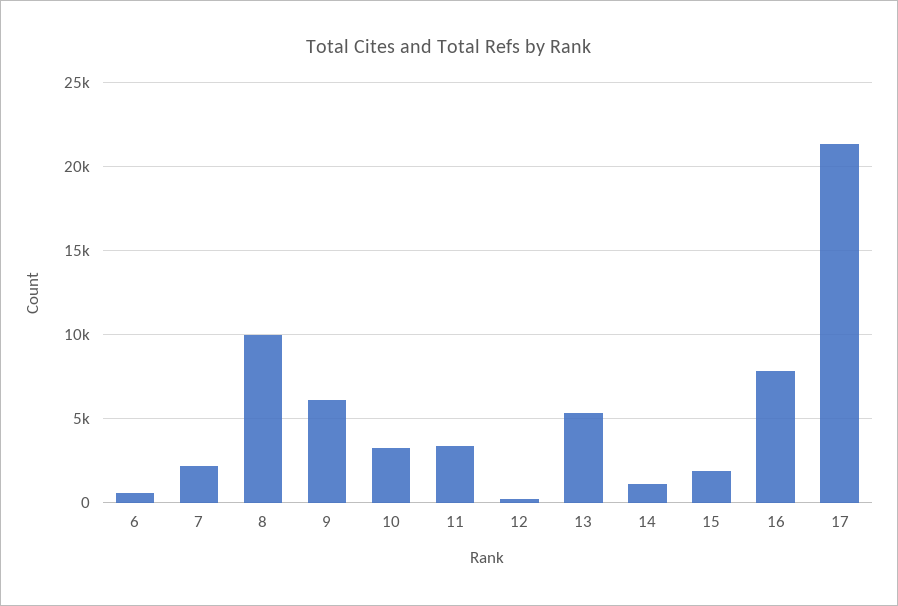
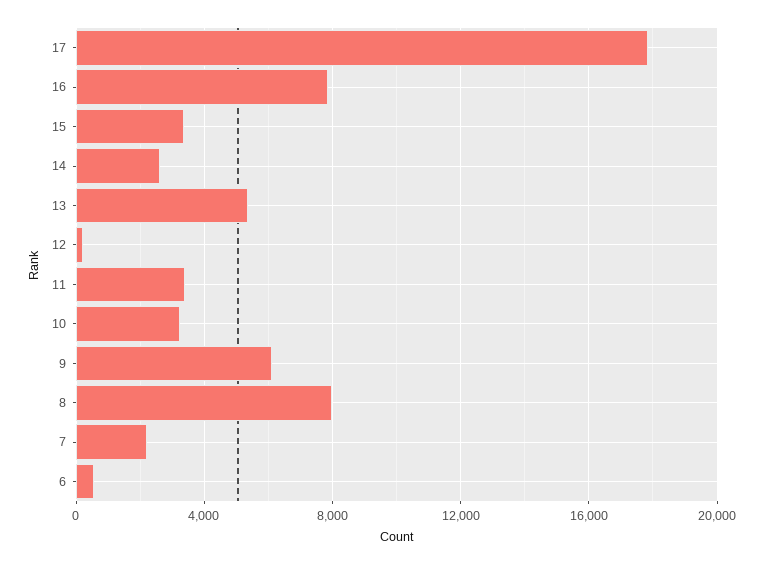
8: 10000 -> 8000
14: 1000 -> 2500
15: 2000 -> 3500
17: 21500 -> 18000

